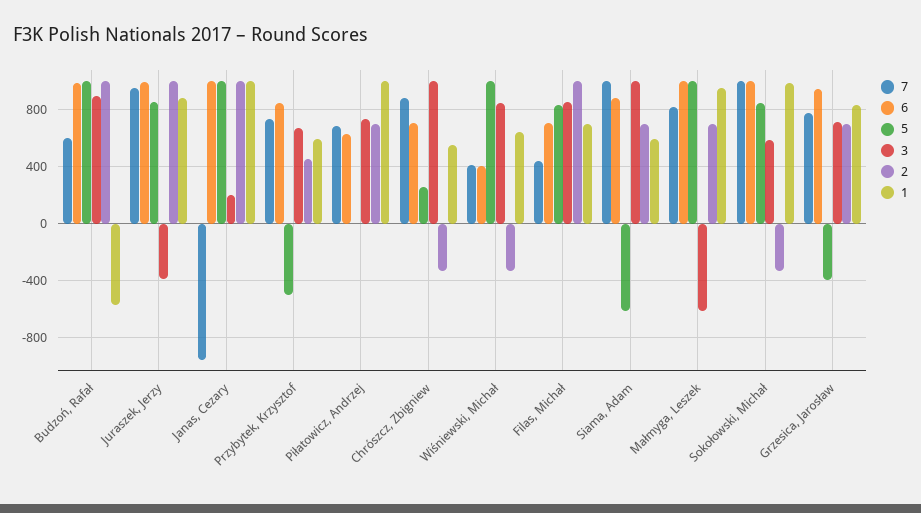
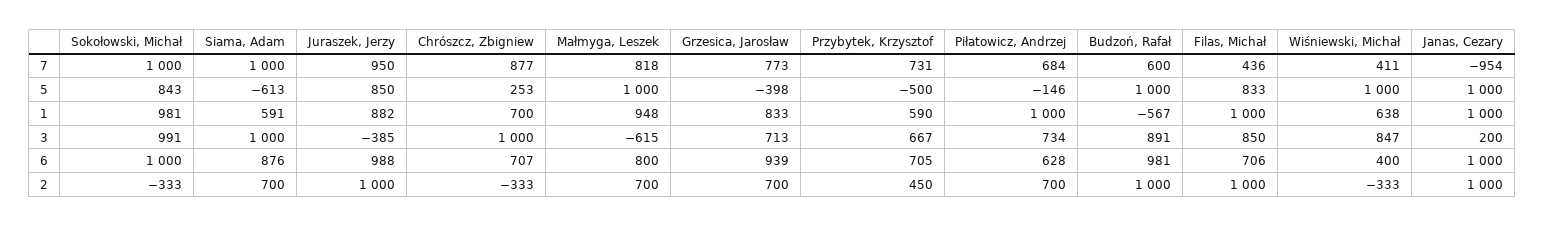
6, Przybytek, Krzysztof: 850 -> 705
5, Piłatowicz, Andrzej: 0 -> -146
1, Chrószcz, Zbigniew: 550 -> 700
1, Filas, Michał: 700 -> 1000
6, Małmyga, Leszek: 1000 -> 800
3, Sokołowski, Michał: 600 -> 991

